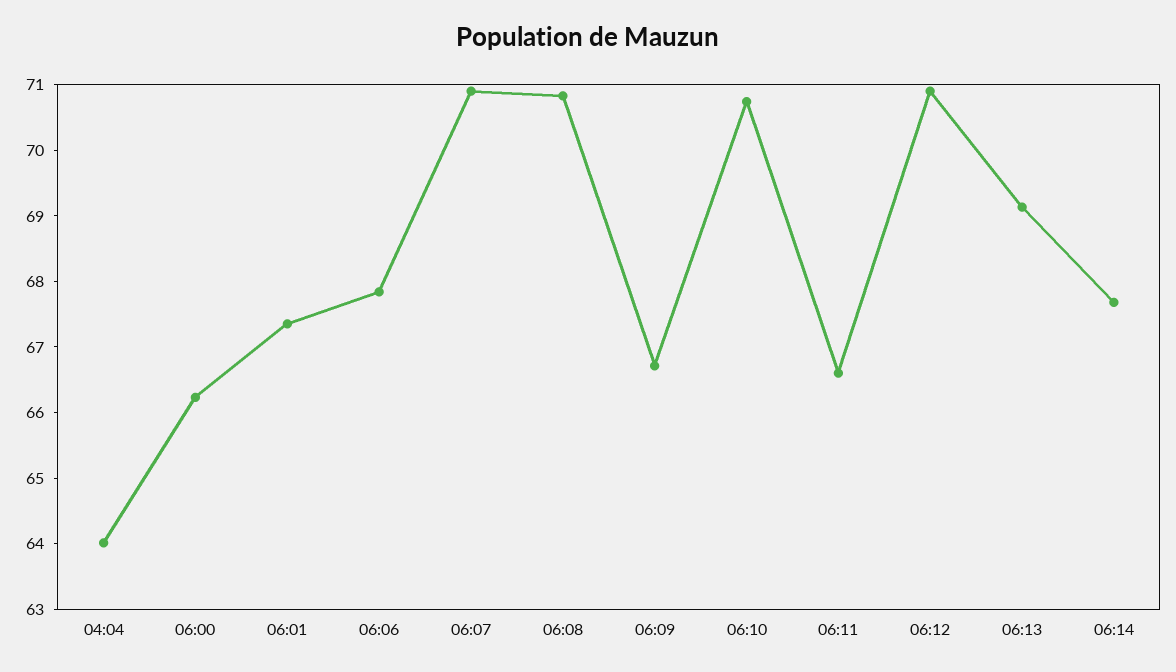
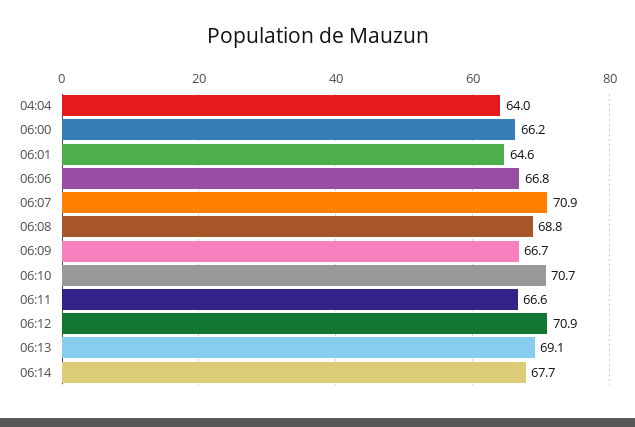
06:01: 67.4 -> 64.6
06:06: 67.8 -> 66.8
06:08: 70.8 -> 68.8

